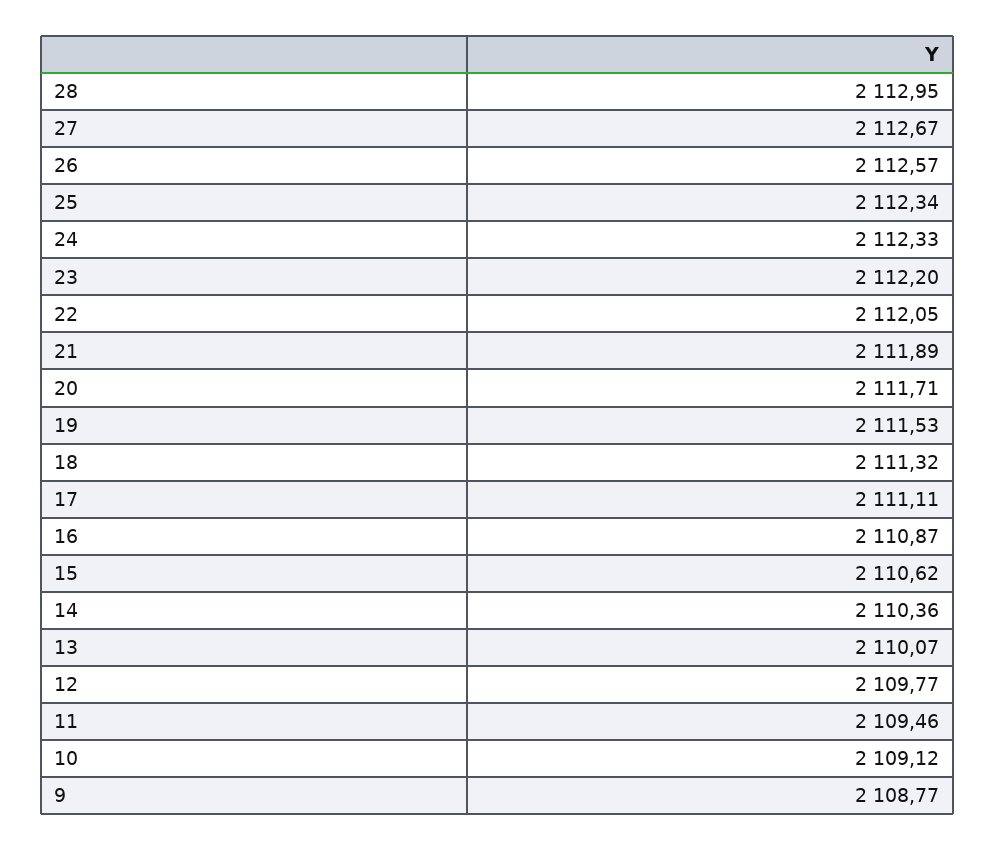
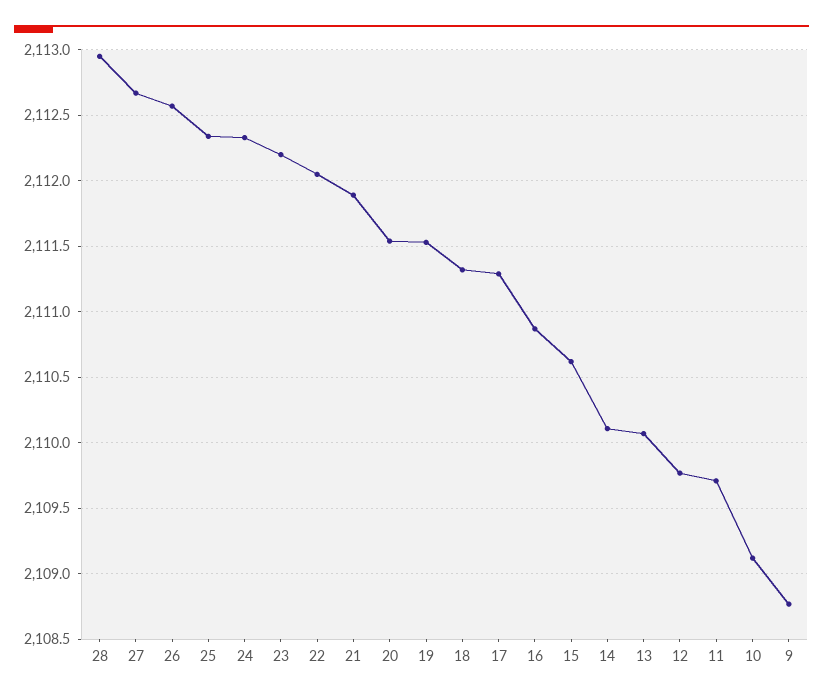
20: 2111.71 -> 2111.55
17: 2111.11 -> 2111.3
14: 2110.36 -> 2110.1
11: 2109.46 -> 2109.7

